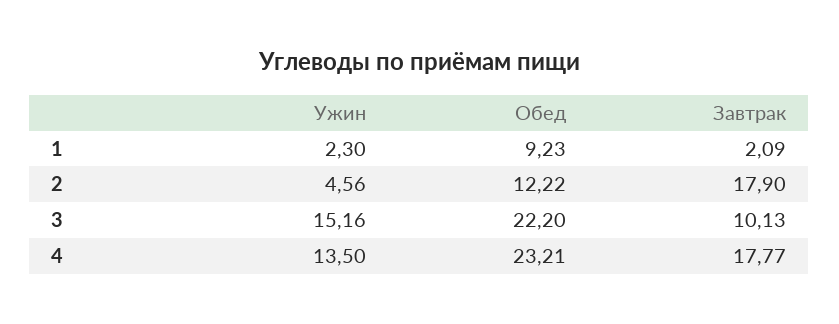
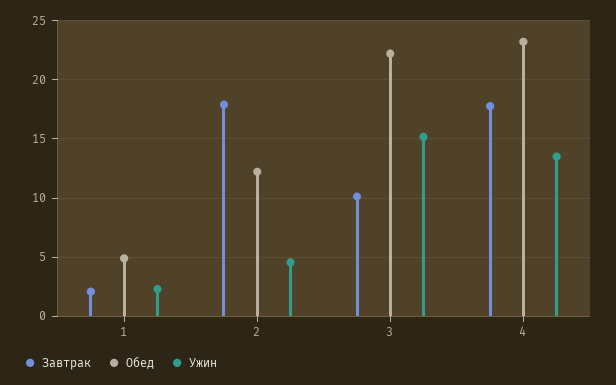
Обед, 1: 9.23 -> 5

